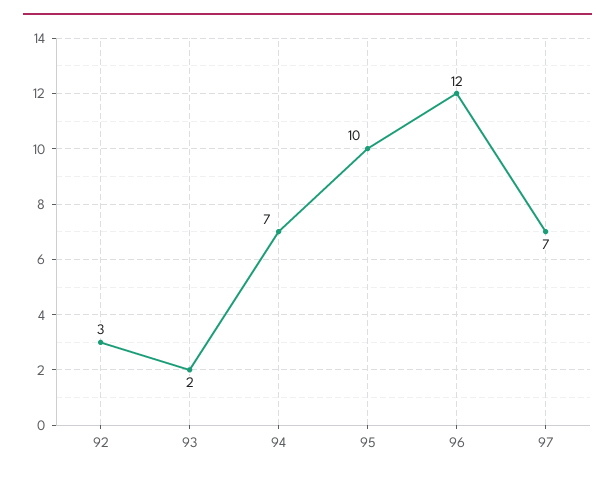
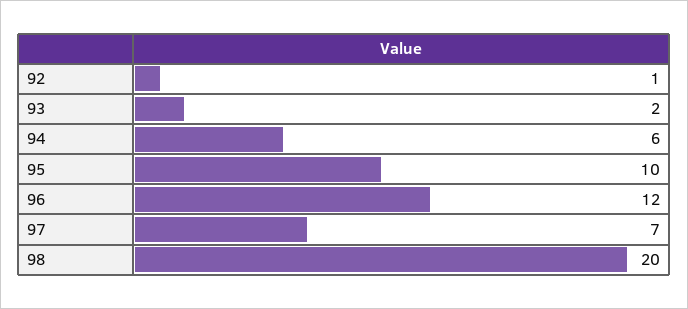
92: 3 -> 1
94: 7 -> 6
98: none -> 20

